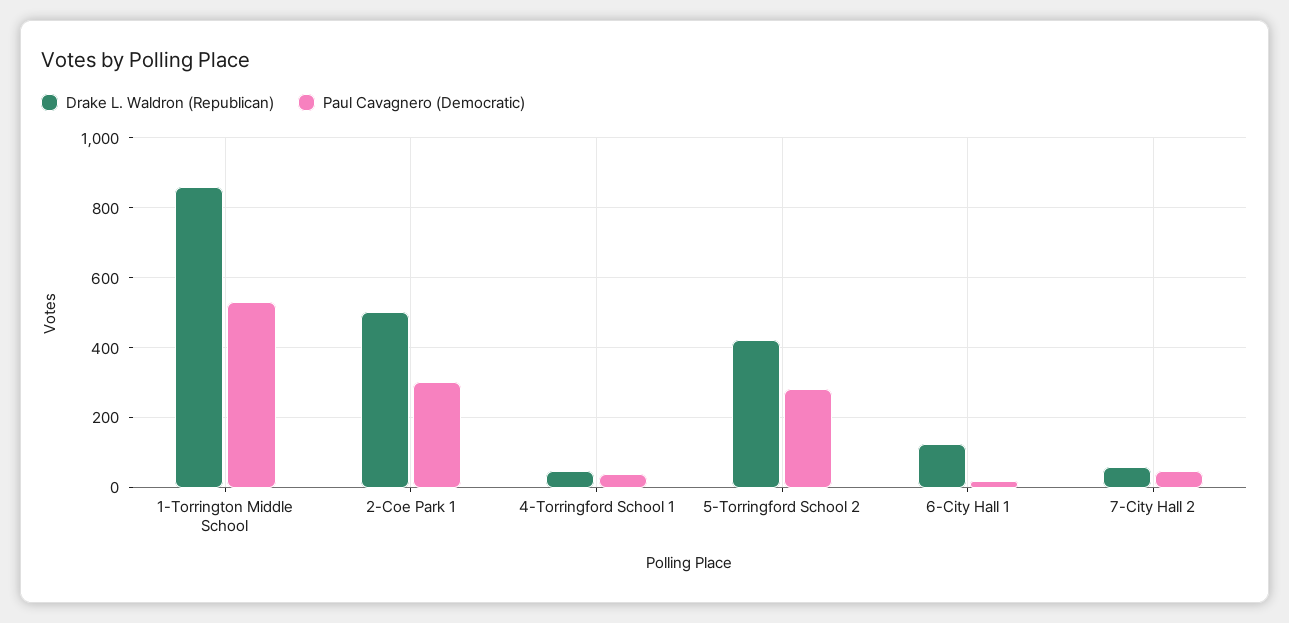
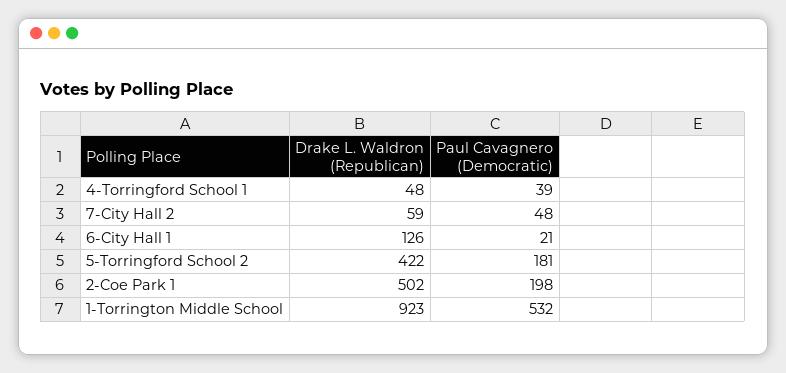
Drake L. Waldron (Republican), 1-Torrington Middle School: 860 -> 923
Paul Cavagnero (Democratic), 2-Coe Park 1: 300 -> 198
Paul Cavagnero (Democratic), 5-Torringford School 2: 280 -> 181

